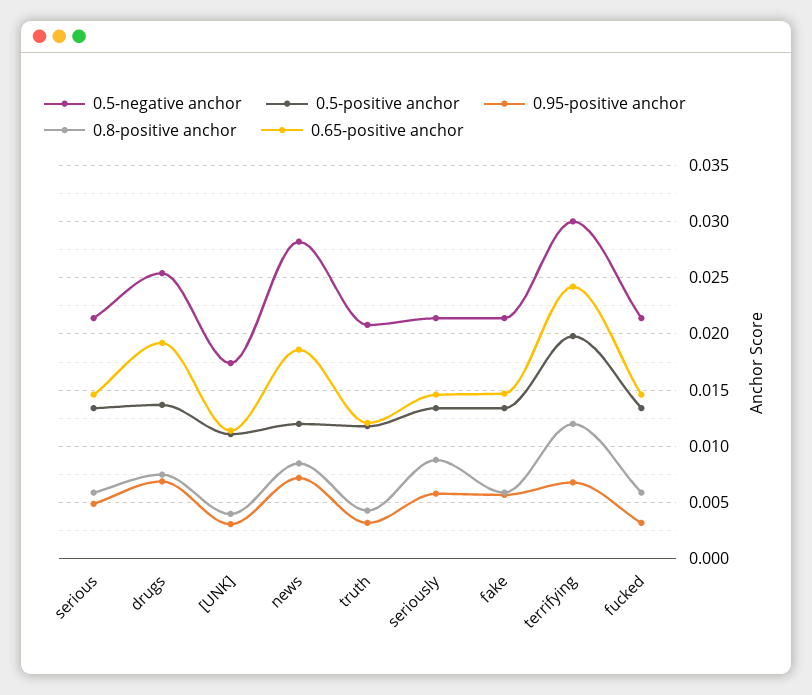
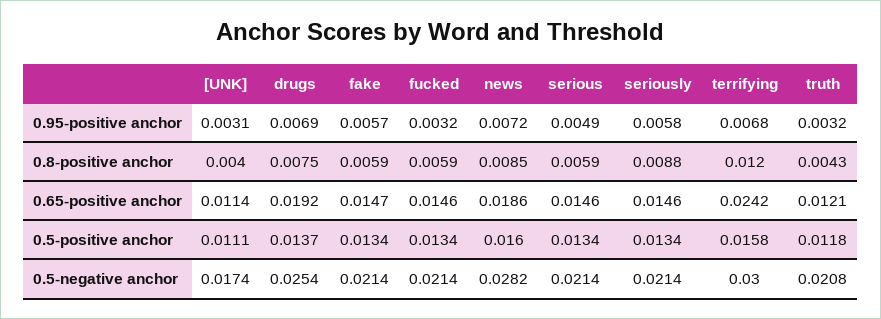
0.5-positive anchor, news: 0.012 -> 0.016
0.5-positive anchor, terrifying: 0.02 -> 0.0158

